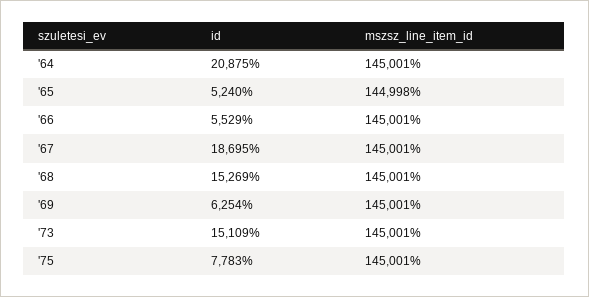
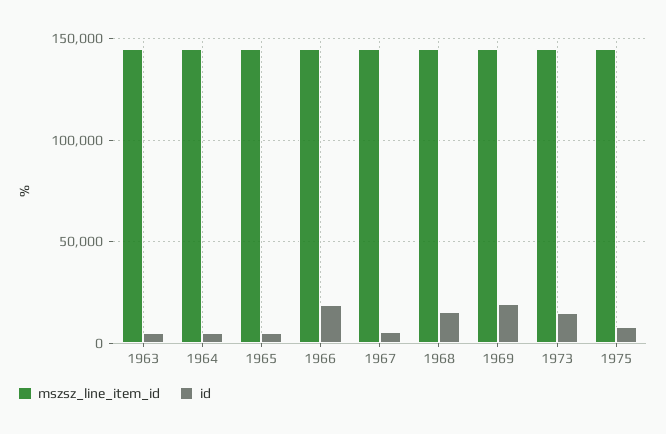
id, '64: 20875 -> 5000
id, '66: 5529 -> 20000
id, '67: 18695 -> 5000
id, '69: 6254 -> 20000
mszsz_line_item_id, 1963: none -> 145000
id, 1963: none -> 5000

